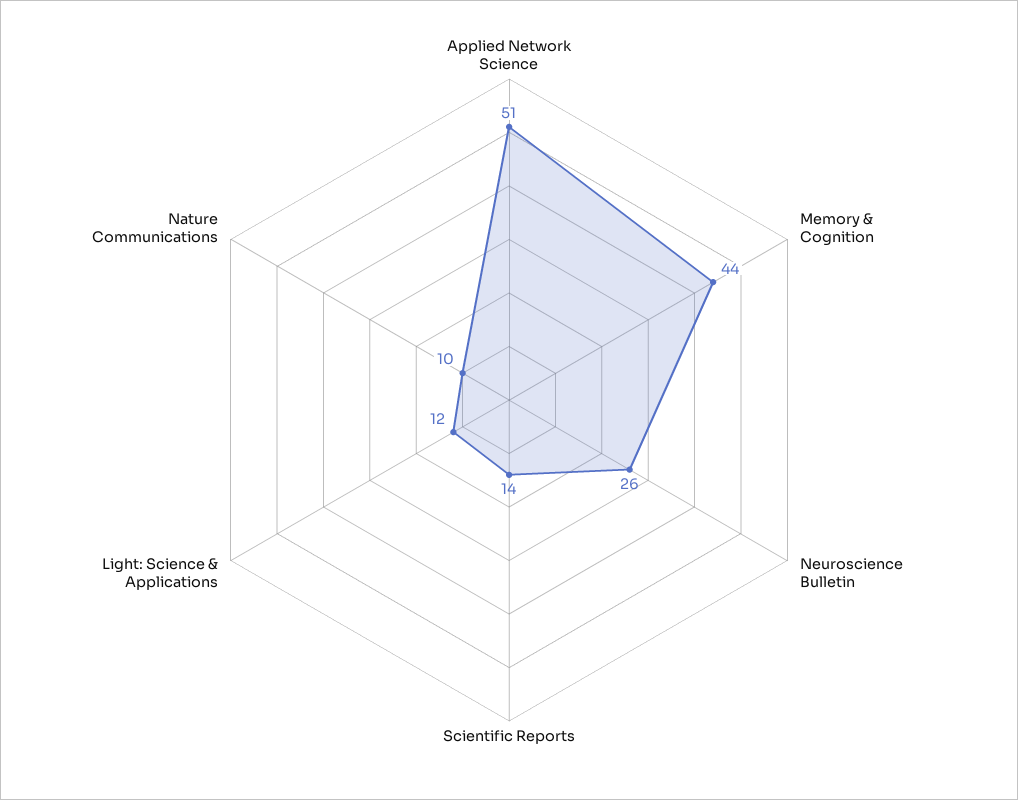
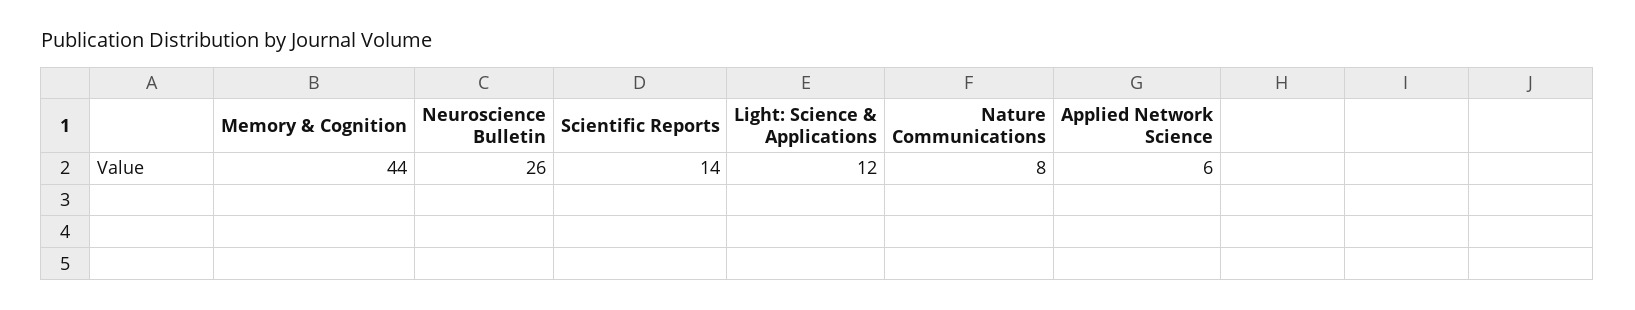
Applied Network Science: 51 -> 6
Nature Communications: 10 -> 8

